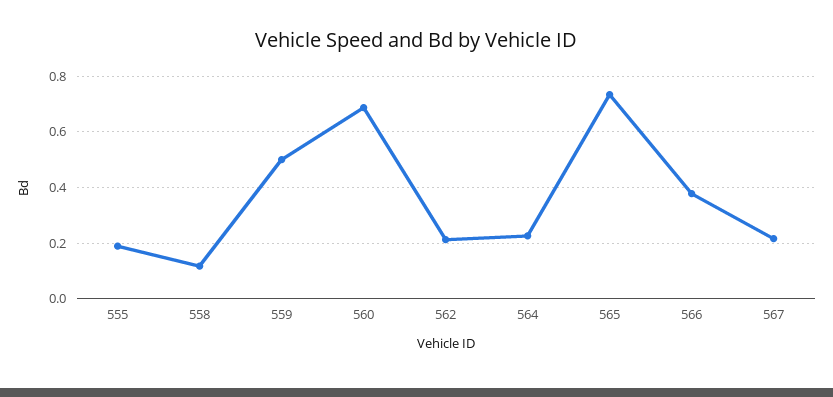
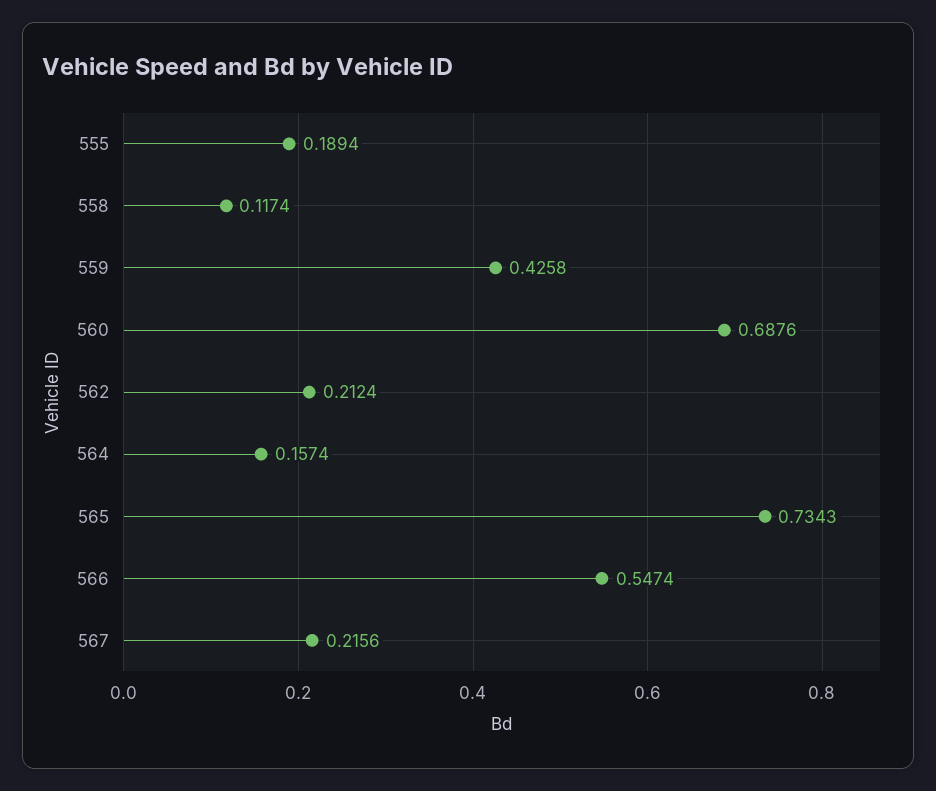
559: 0.5 -> 0.4258
564: 0.225 -> 0.1574
566: 0.375 -> 0.5474

